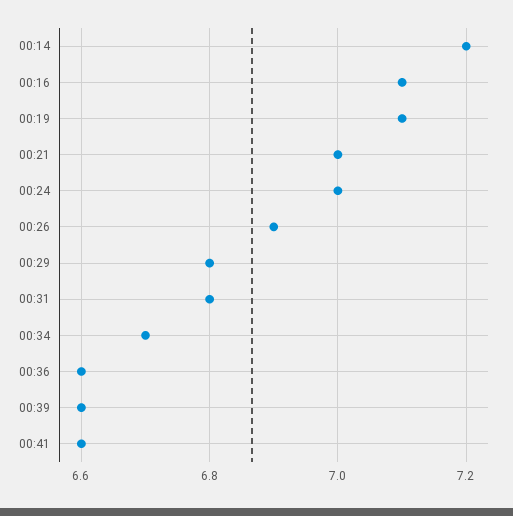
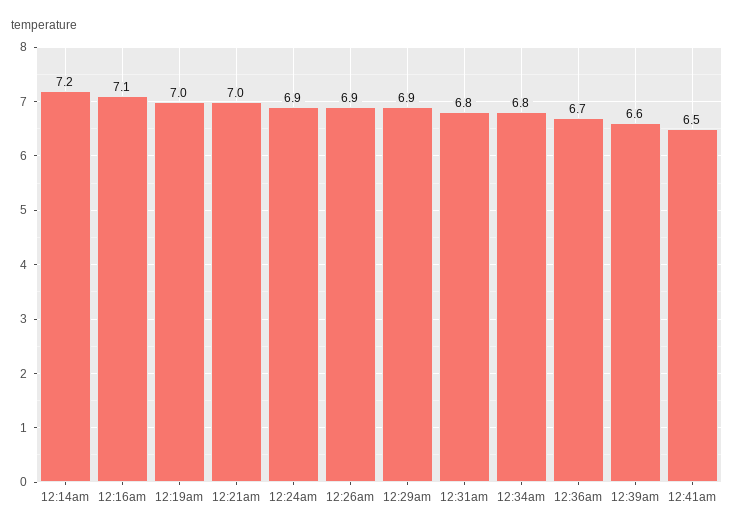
00:19: 7.1 -> 7
00:24: 7 -> 6.9
00:29: 6.8 -> 6.9
00:34: 6.7 -> 6.8
00:36: 6.6 -> 6.7
00:41: 6.6 -> 6.5

